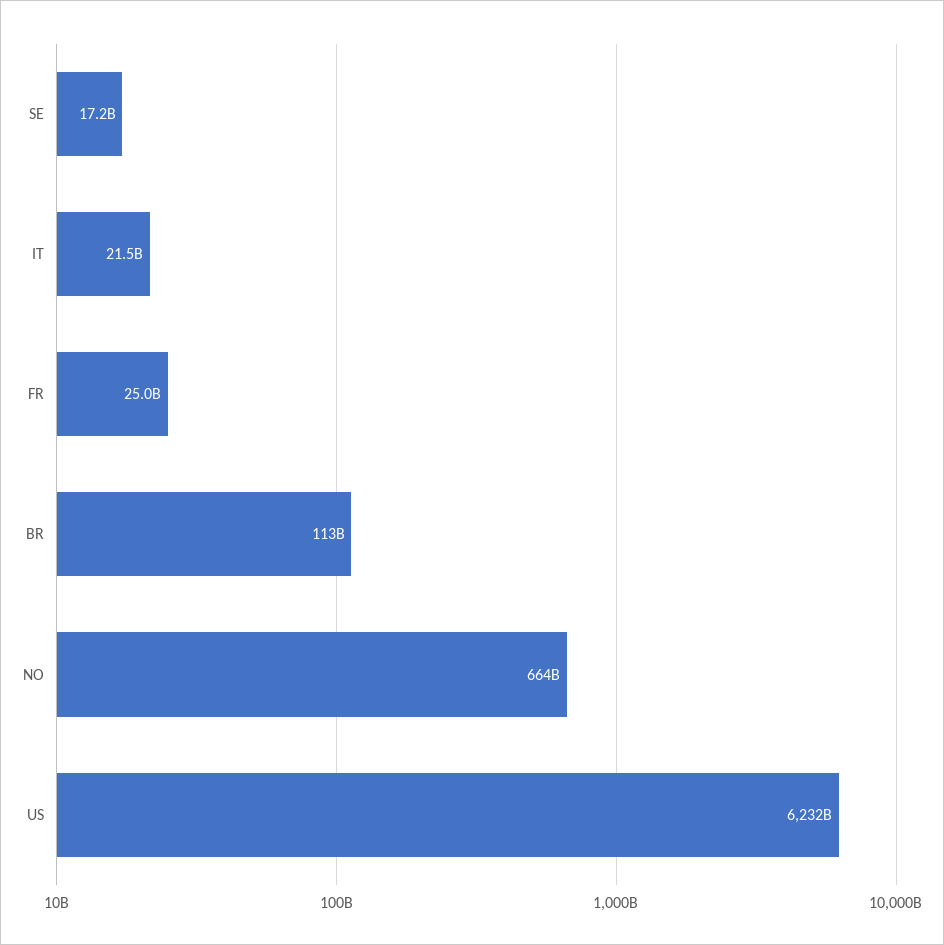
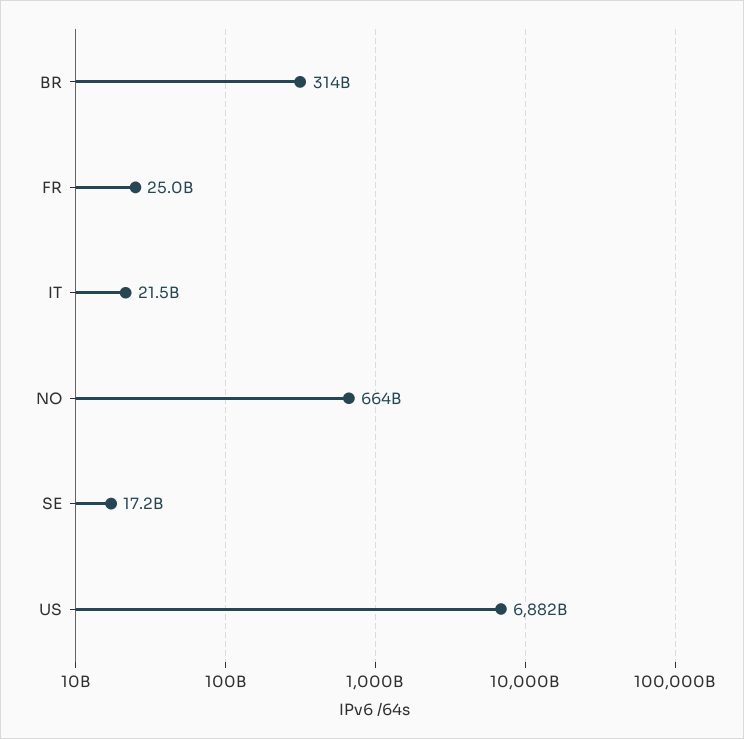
BR: 113000000000 -> 314000000000
US: 6232000000000 -> 6882000000000

